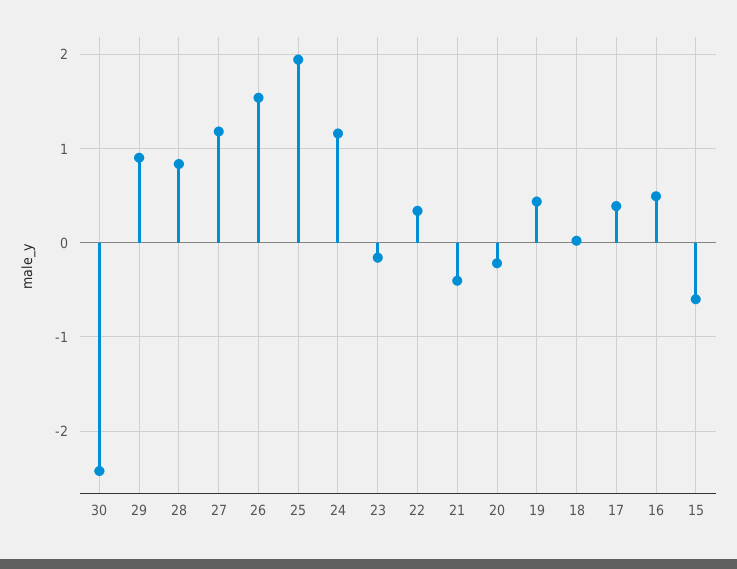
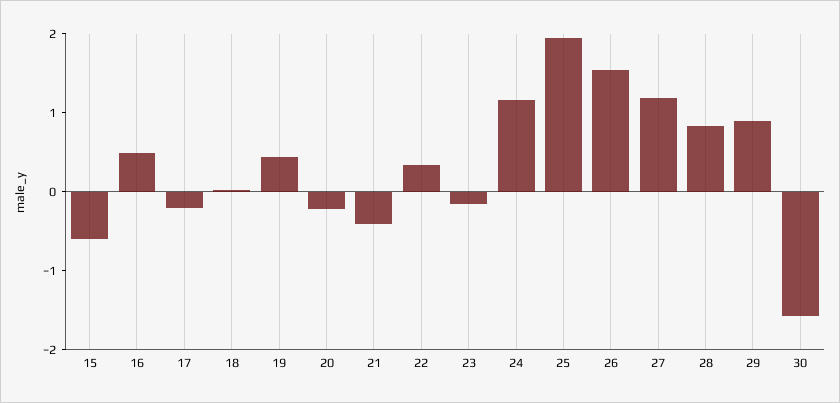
30: -2.4 -> -1.6
17: 0.4 -> -0.2

